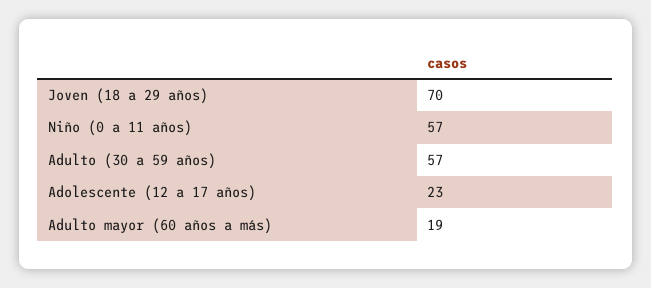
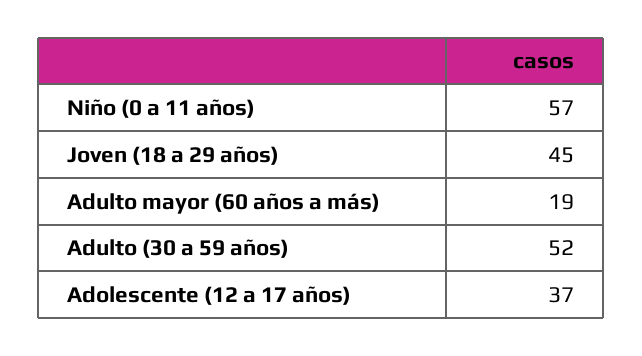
Joven (18 a 29 años): 70 -> 45
Adulto (30 a 59 años): 57 -> 52
Adolescente (12 a 17 años): 23 -> 37

